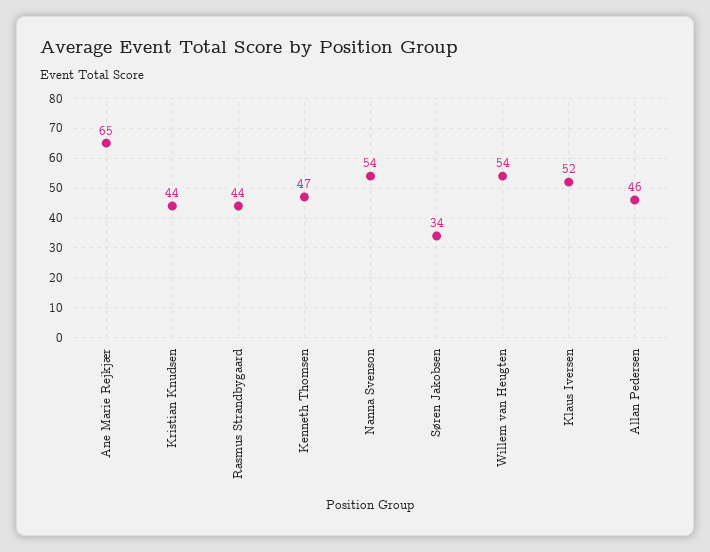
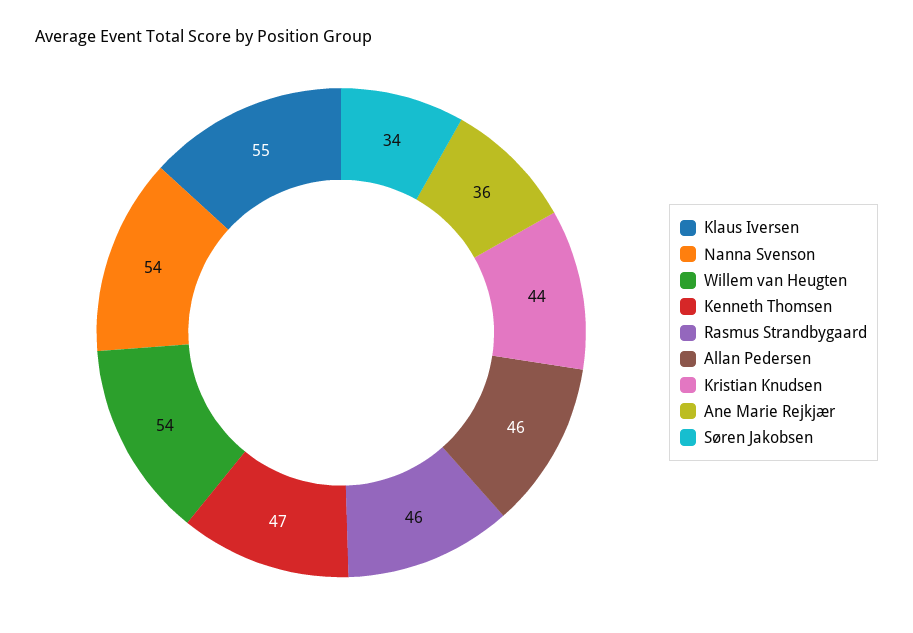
Ane Marie Rejkjær: 65 -> 36
Rasmus Strandbygaard: 44 -> 46
Klaus Iversen: 52 -> 55

